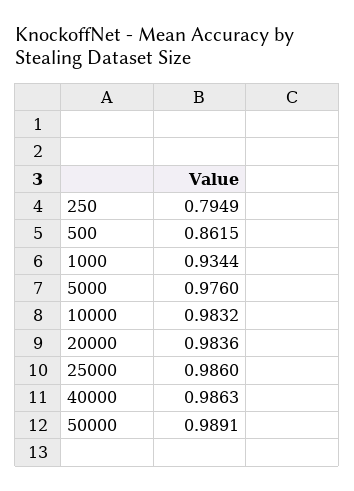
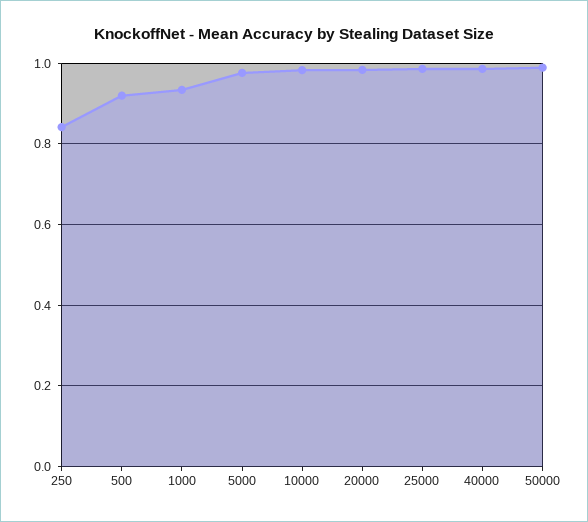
250: 0.7949 -> 0.84
500: 0.8615 -> 0.92

